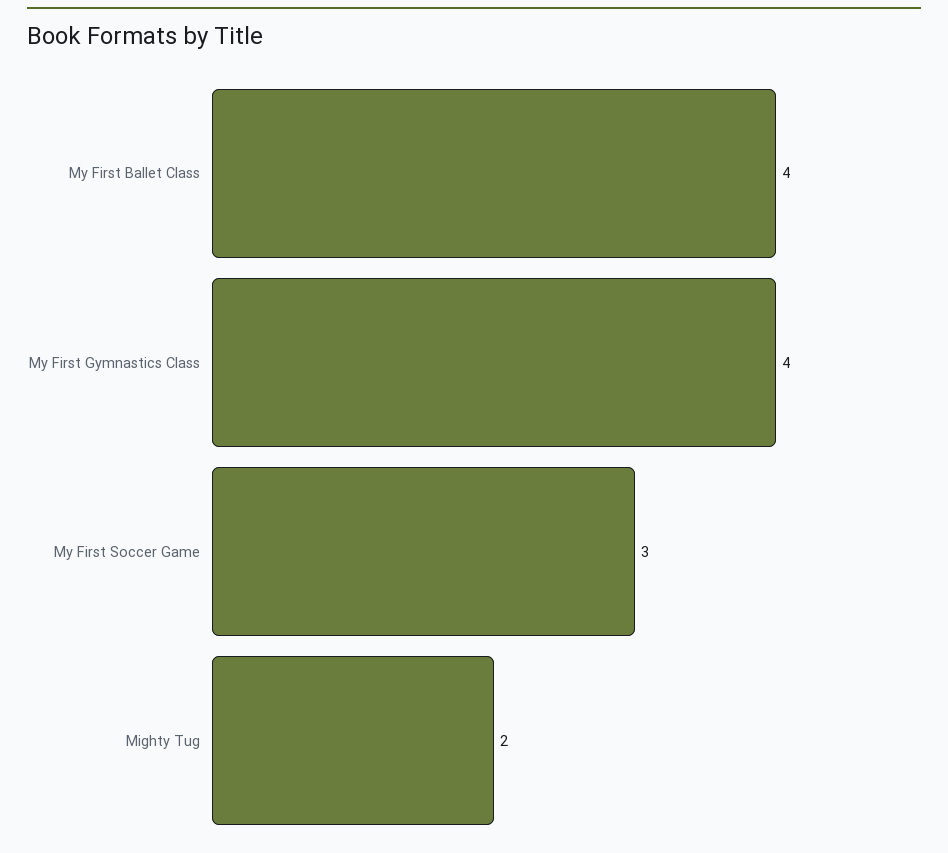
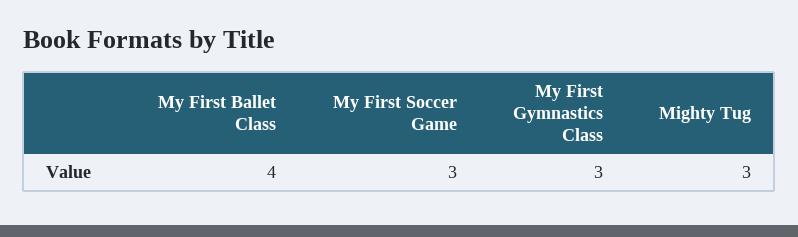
My First Gymnastics Class: 4 -> 3
Mighty Tug: 2 -> 3

